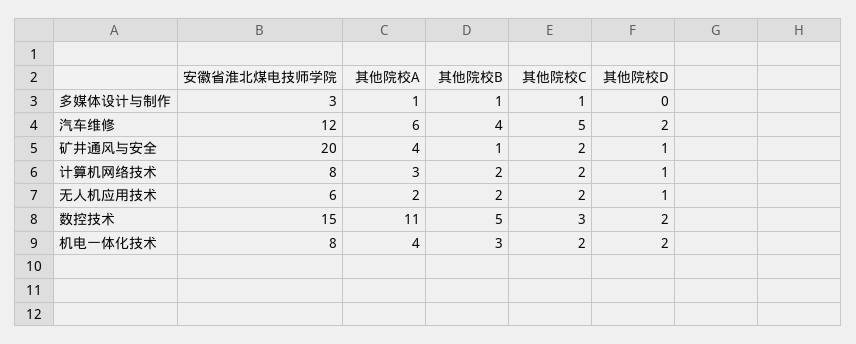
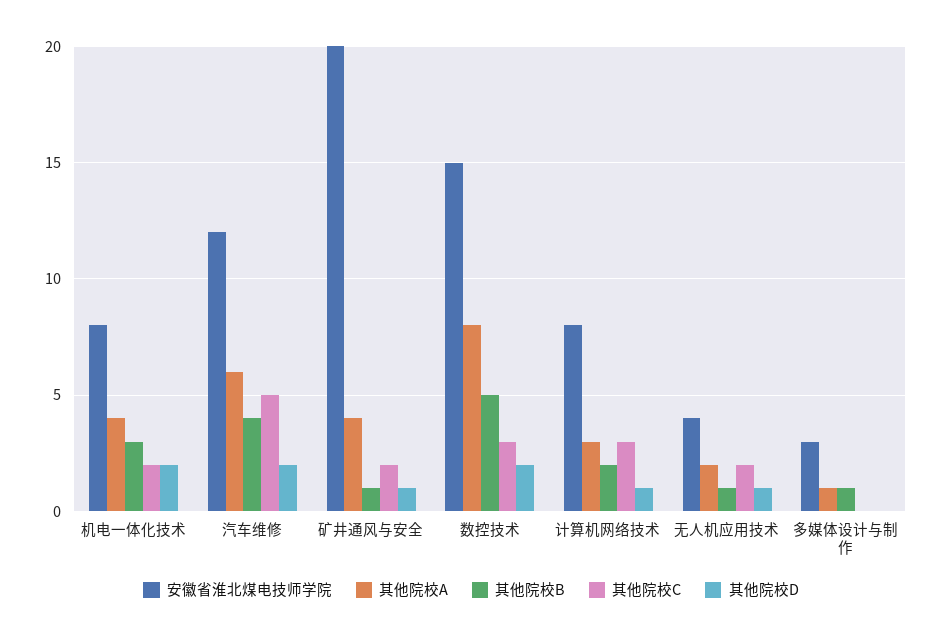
其他院校C, 多媒体设计与制作: 1 -> 0
其他院校C, 计算机网络技术: 2 -> 3
安徽省淮北煤电技师学院, 无人机应用技术: 6 -> 4
其他院校B, 无人机应用技术: 2 -> 1
其他院校A, 数控技术: 11 -> 8

